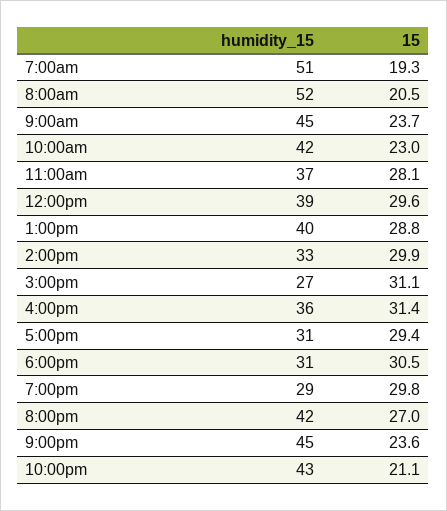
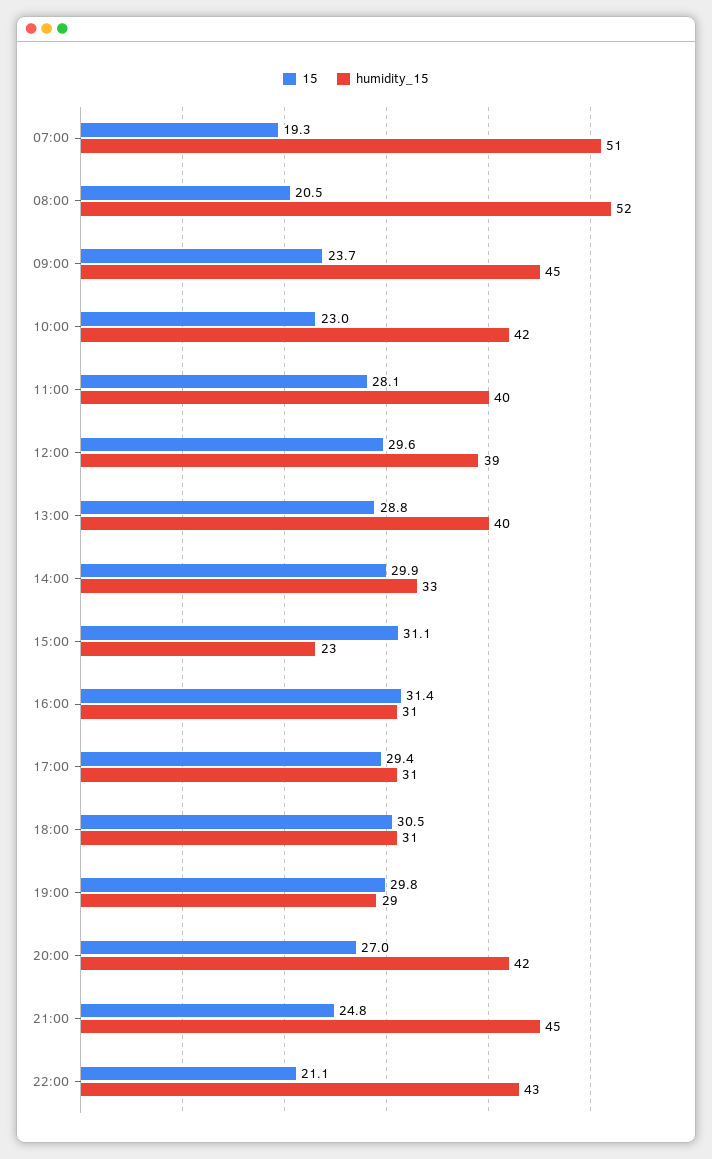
humidity_15, 11:00am: 37 -> 40
humidity_15, 3:00pm: 27 -> 23
humidity_15, 4:00pm: 36 -> 31
15, 9:00pm: 23.6 -> 24.8

